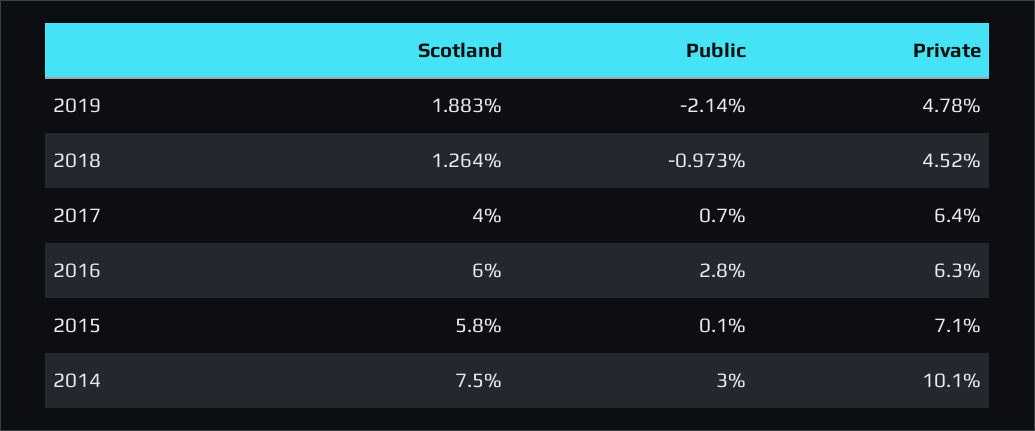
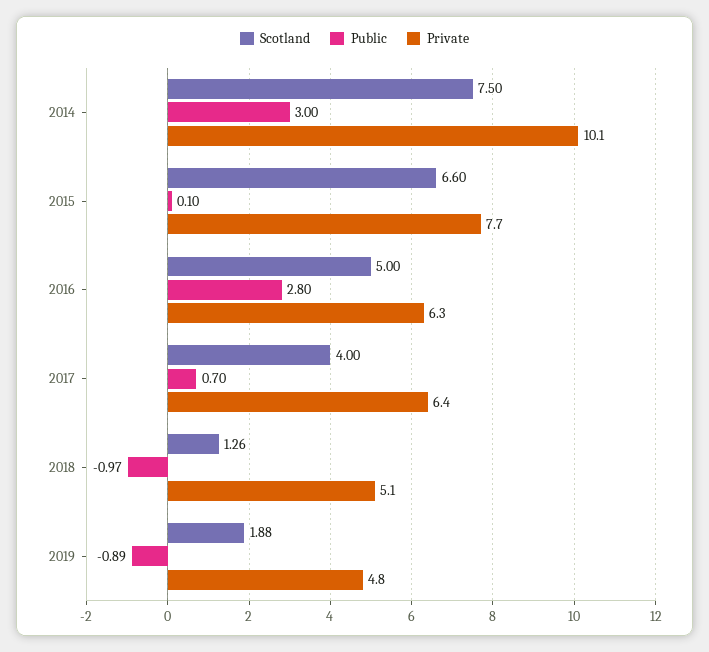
Public, 2019: -2.14 -> -0.89
Private, 2018: 4.52 -> 5.1
Scotland, 2016: 6 -> 5
Scotland, 2015: 5.8 -> 6.6
Private, 2015: 7.1 -> 7.7

